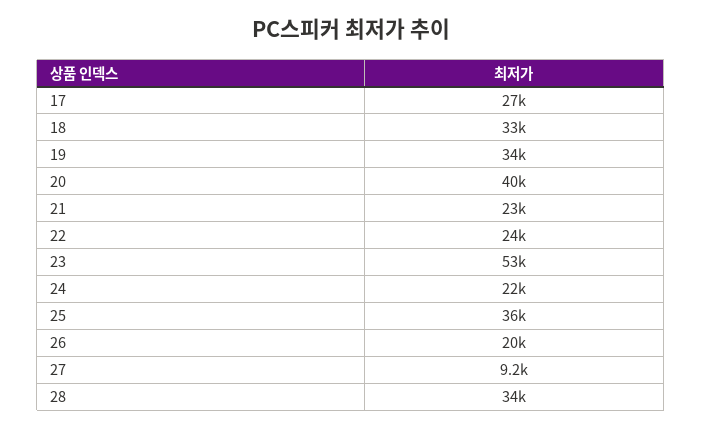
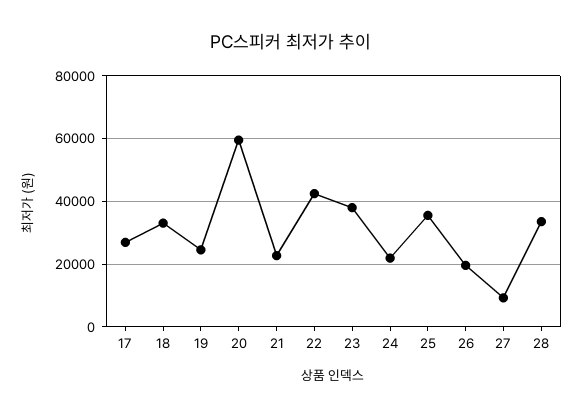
19: 34000 -> 24000
20: 40000 -> 60000
22: 24000 -> 42000
23: 53000 -> 38000

